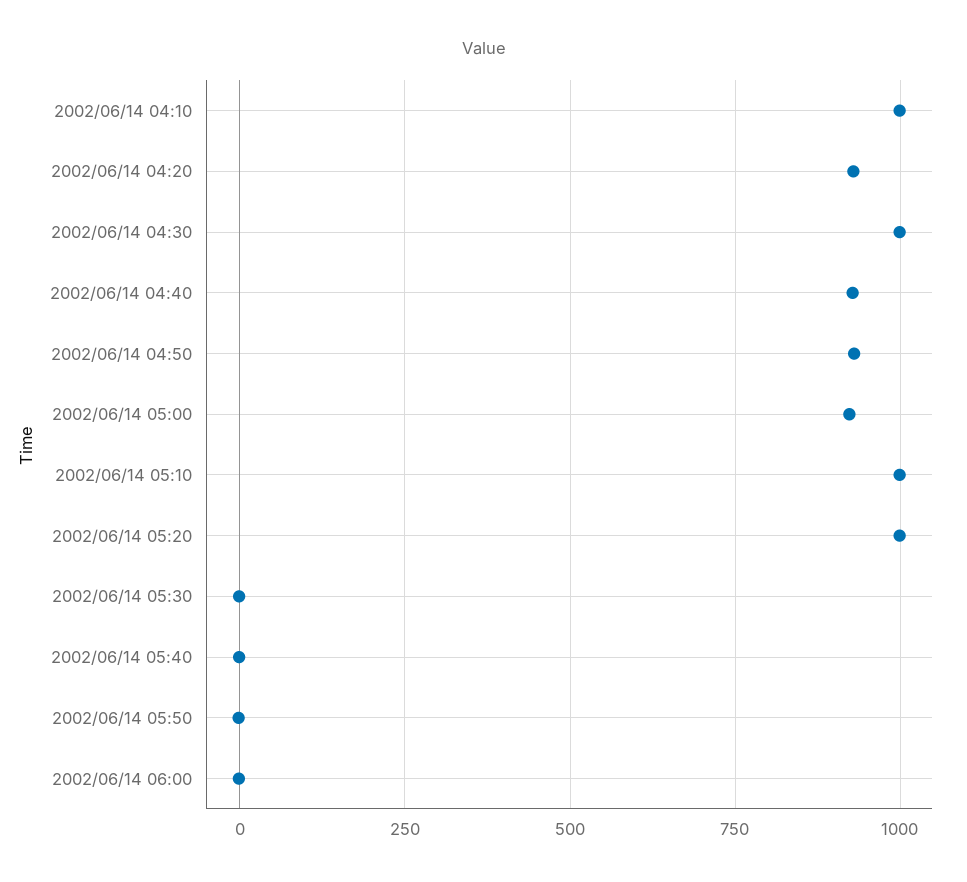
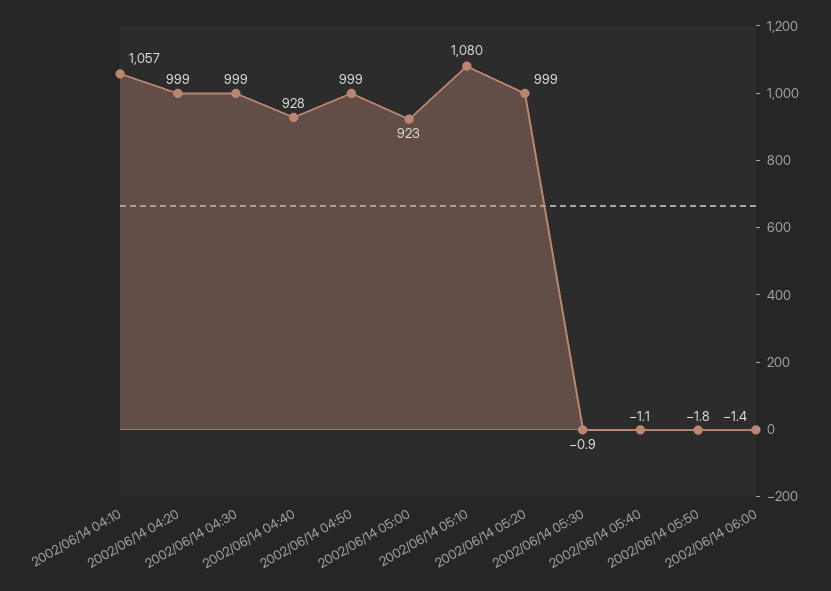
2002/06/14 04:10: 1000 -> 1057
2002/06/14 04:20: 925 -> 999
2002/06/14 04:50: 925 -> 999
2002/06/14 05:10: 1000 -> 1080

